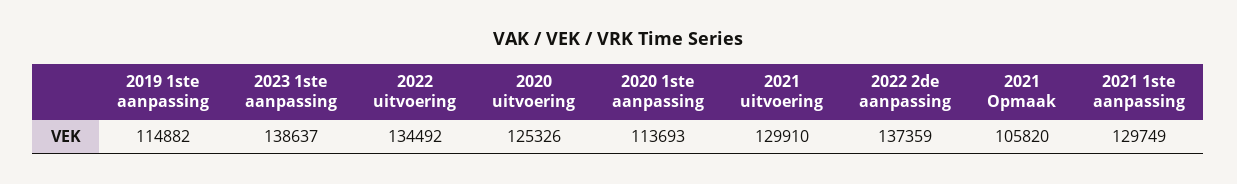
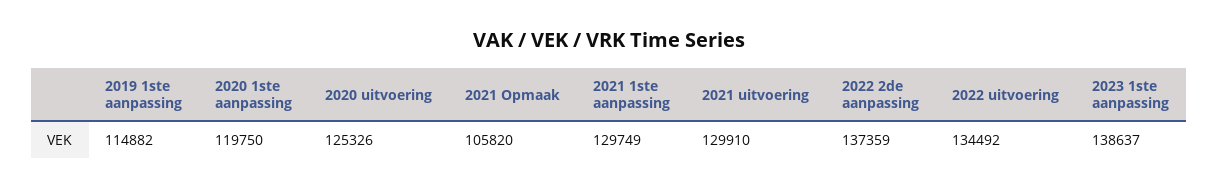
2020 1ste aanpassing: 113693 -> 119750

